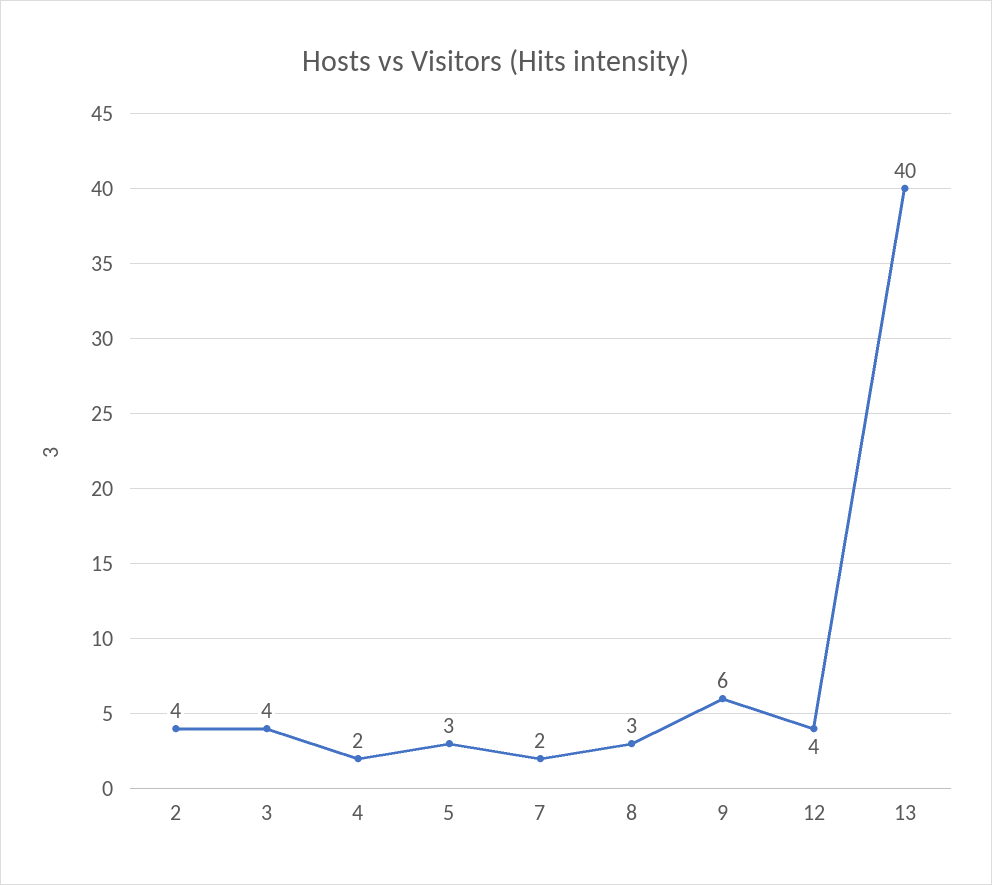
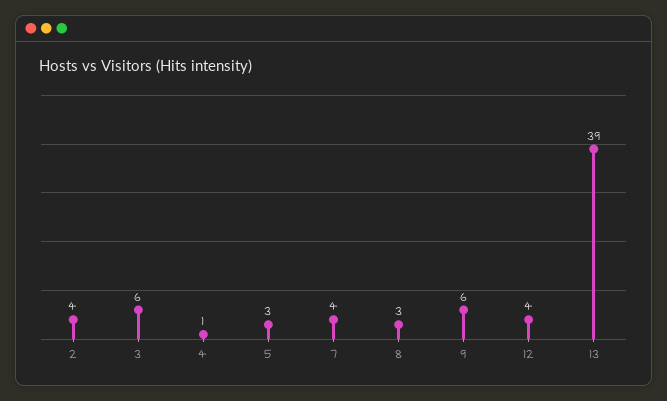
3: 4 -> 6
4: 2 -> 1
7: 2 -> 4
13: 40 -> 39

